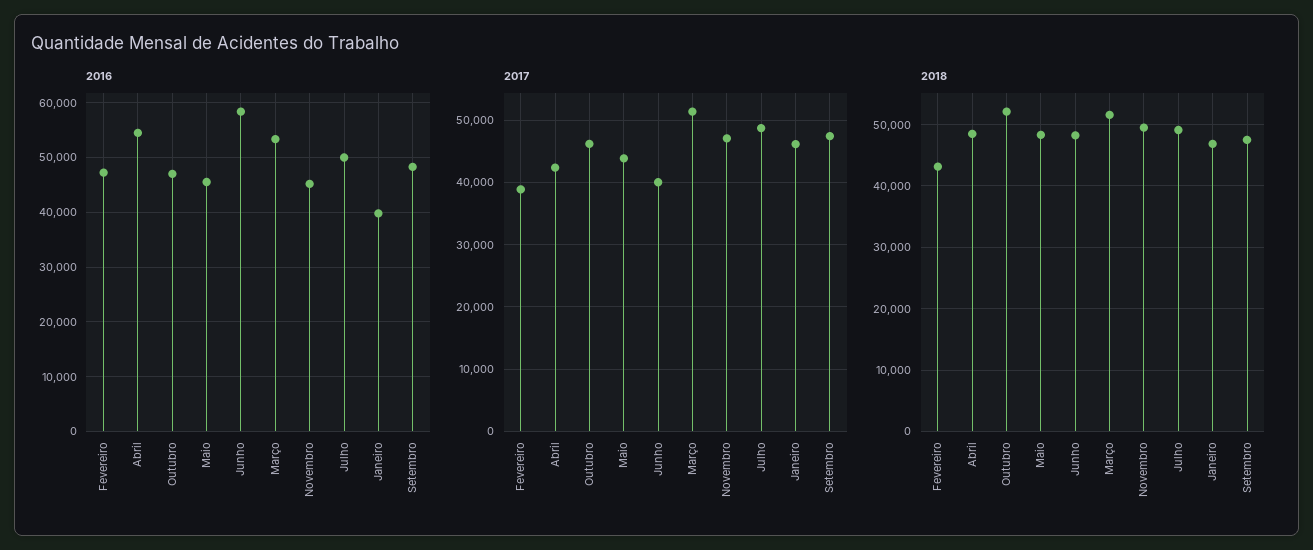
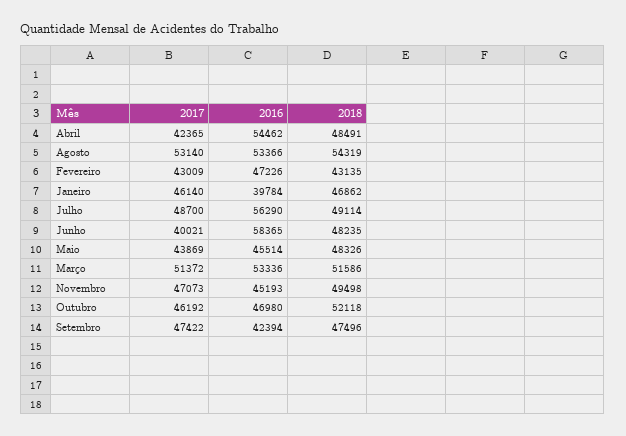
2016, Julho: 50000 -> 56290
2016, Setembro: 48000 -> 42394
2017, Fevereiro: 39000 -> 43009
2017, Agosto: none -> 53140
2016, Agosto: none -> 53366
2018, Agosto: none -> 54319

